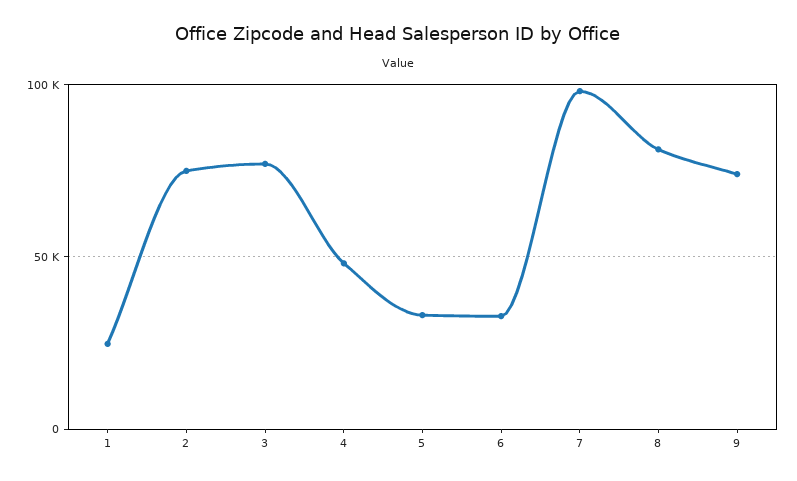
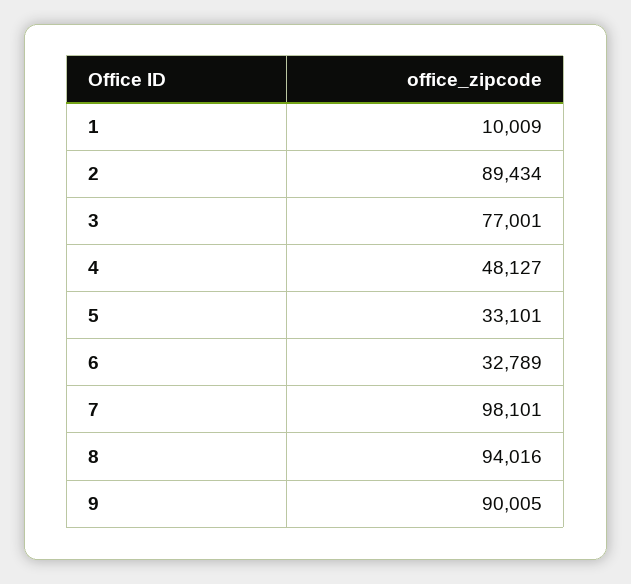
1: 25000 -> 10009
2: 75000 -> 89434
8: 80000 -> 94016
9: 75000 -> 90005

